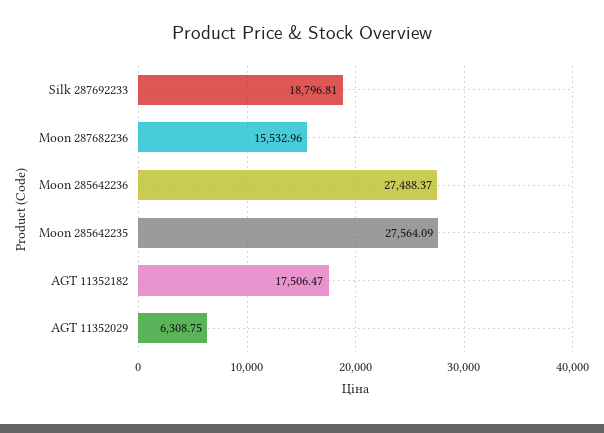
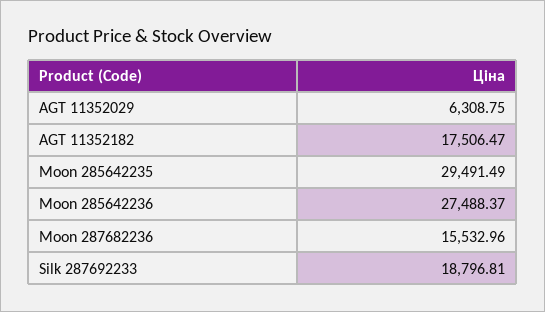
Moon 285642235: 27564.09 -> 29491.49

